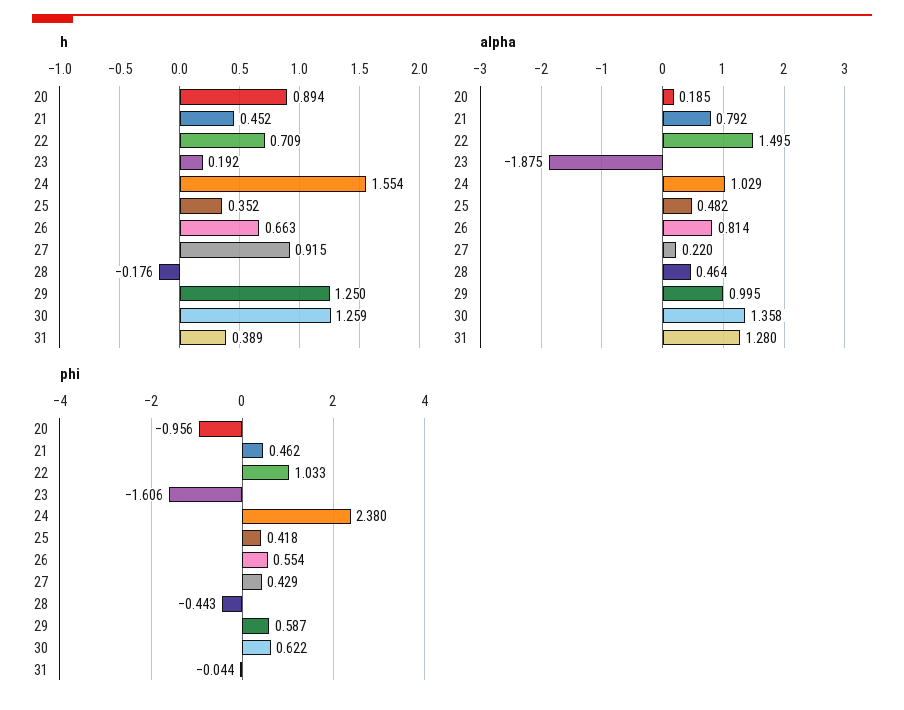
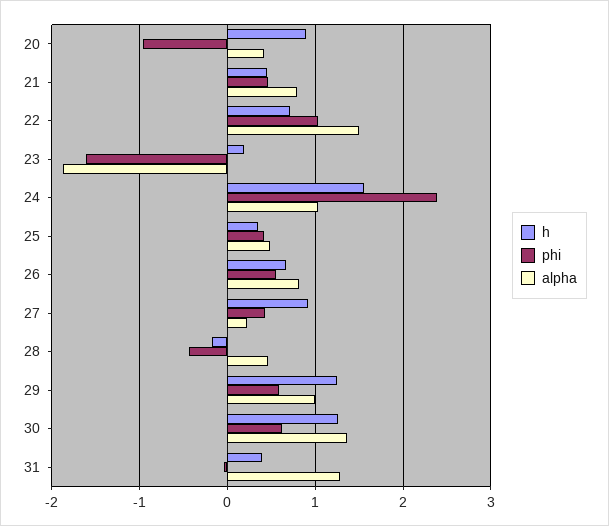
alpha, 20: 0.185 -> 0.4

